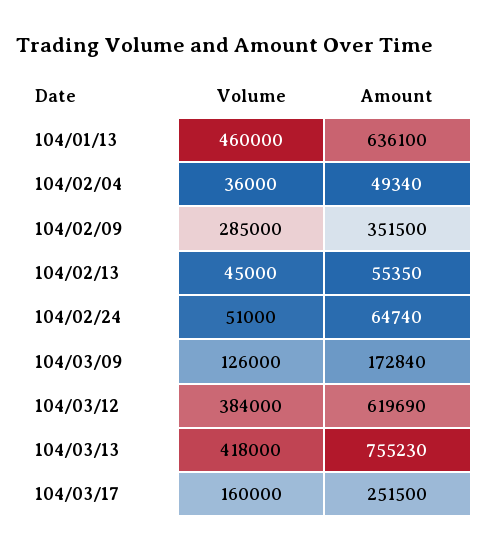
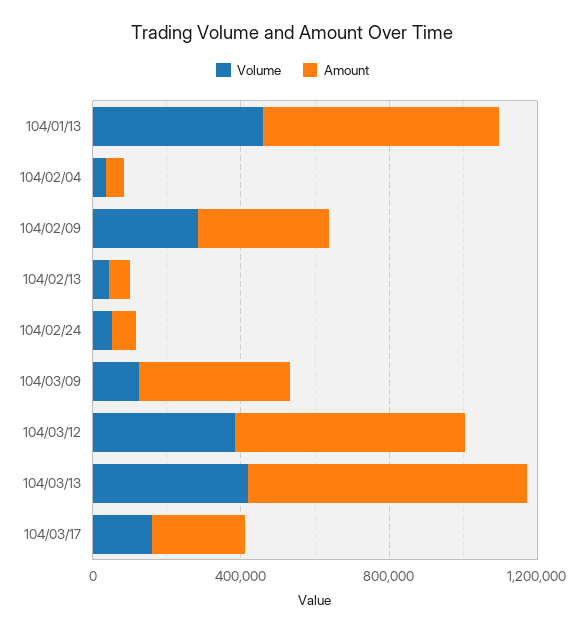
Amount, 104/03/09: 172840 -> 400000

